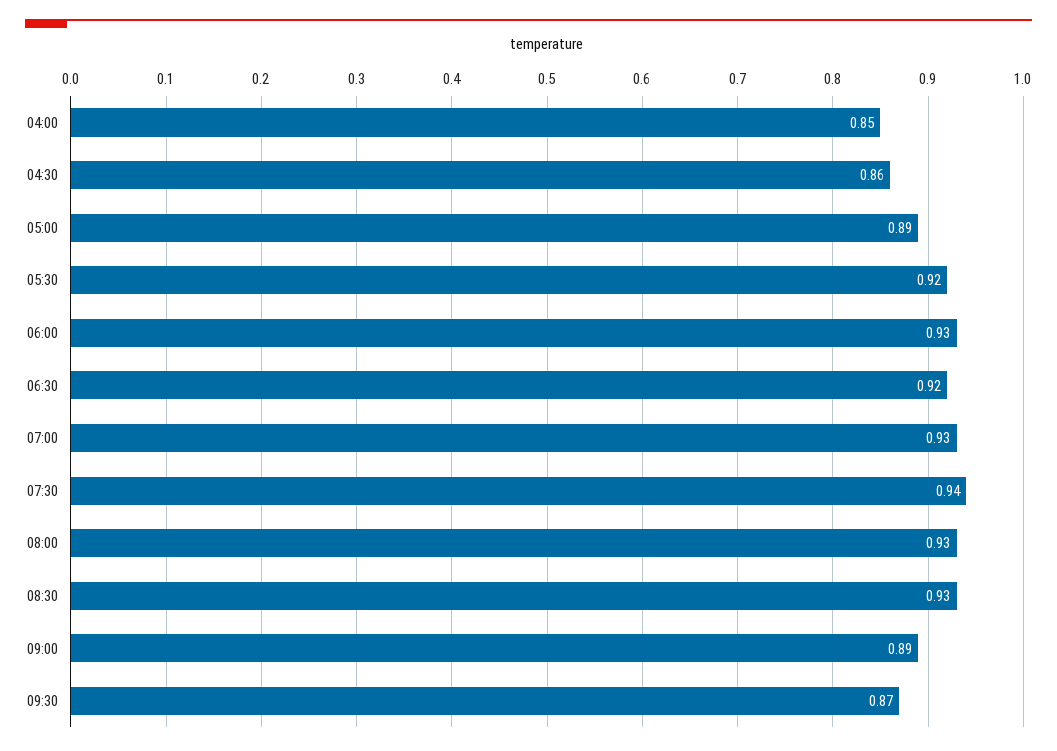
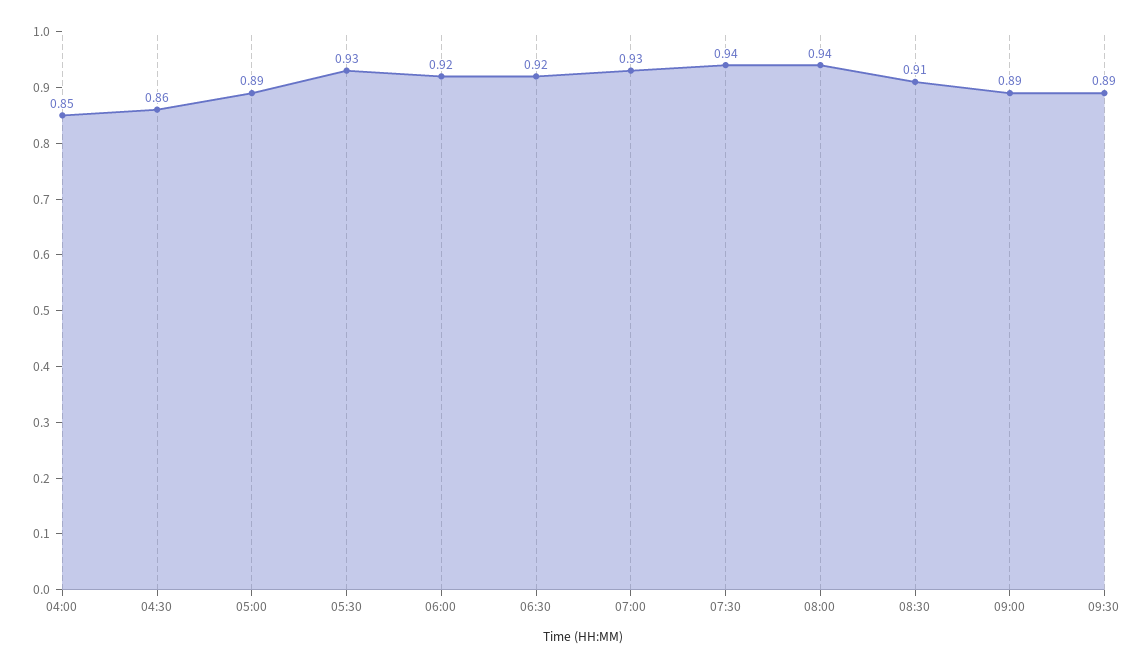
05:30: 0.92 -> 0.93
06:00: 0.93 -> 0.92
08:00: 0.93 -> 0.94
08:30: 0.93 -> 0.91
09:30: 0.87 -> 0.89

